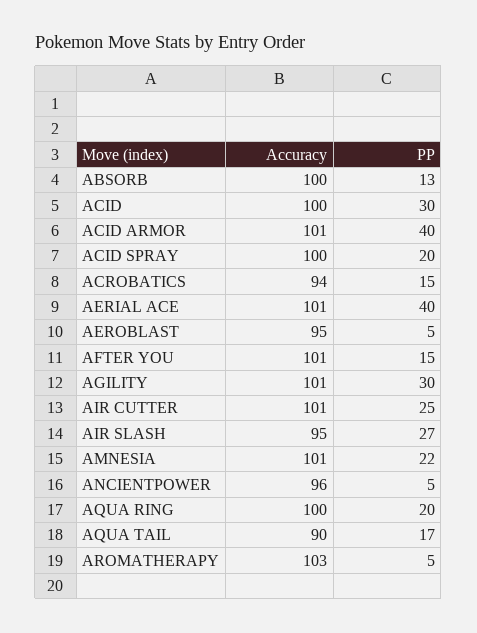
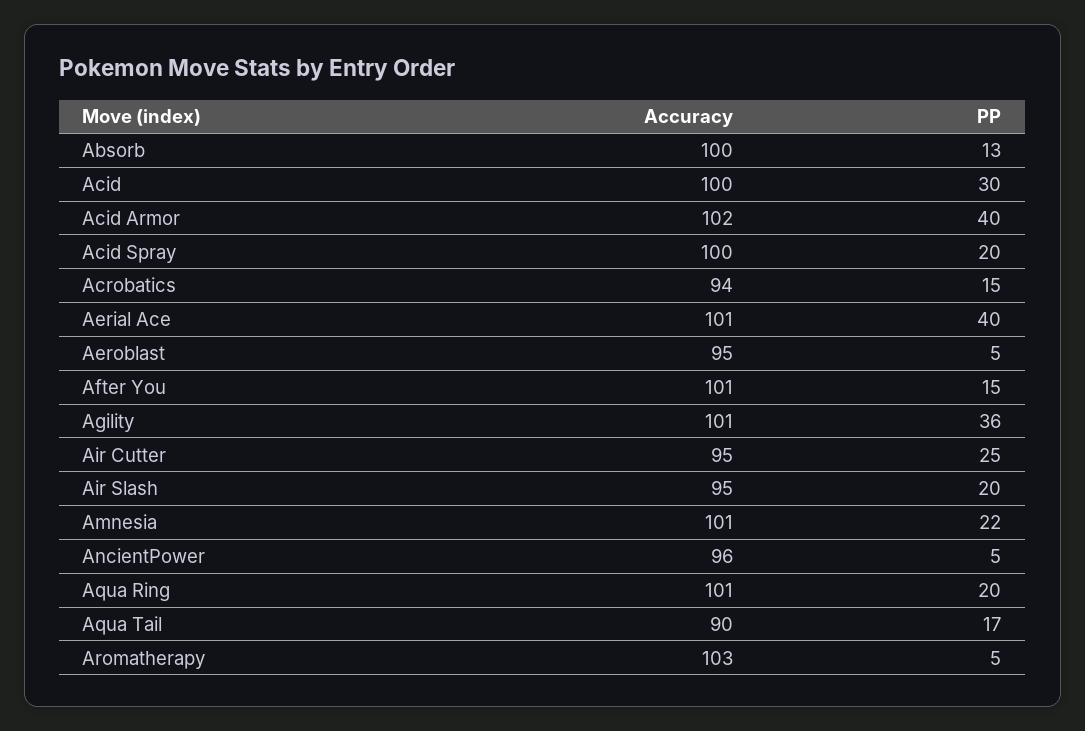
Accuracy, ACID ARMOR: 101 -> 102
PP, AGILITY: 30 -> 36
Accuracy, AIR CUTTER: 101 -> 95
PP, AIR SLASH: 27 -> 20
Accuracy, AQUA RING: 100 -> 101

